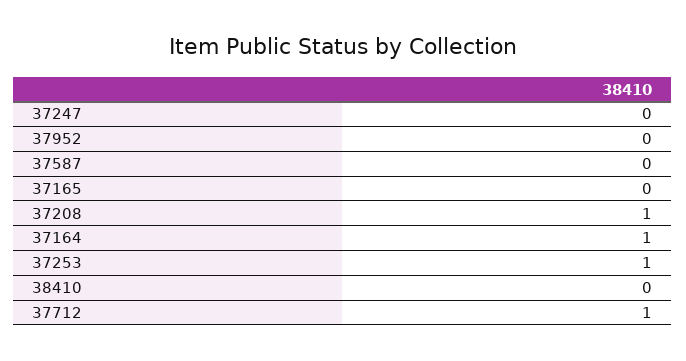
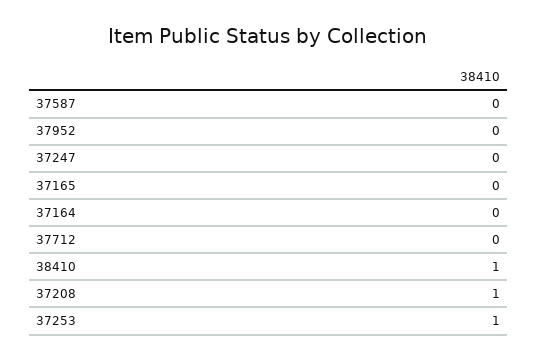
37164: 1 -> 0
38410: 0 -> 1
37712: 1 -> 0

